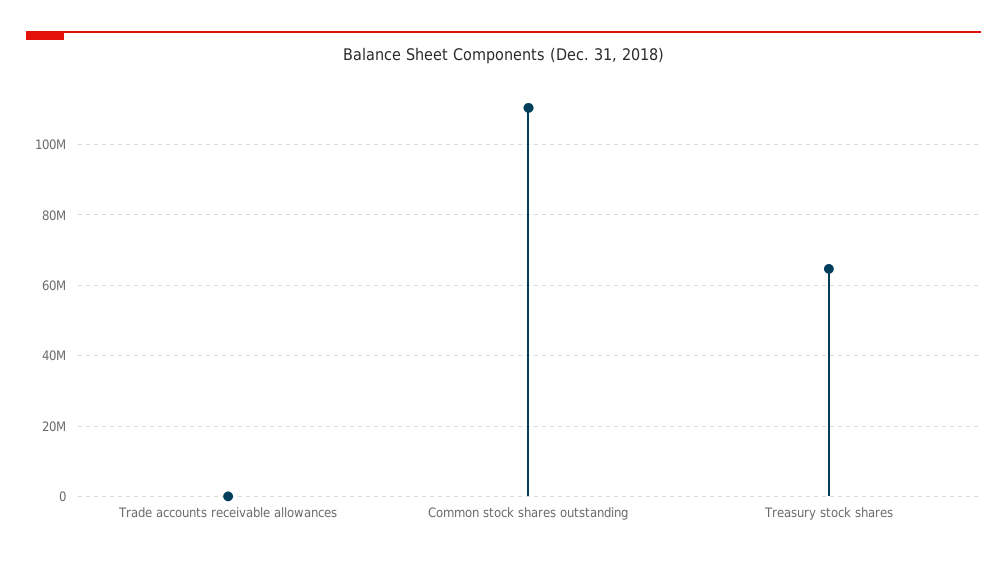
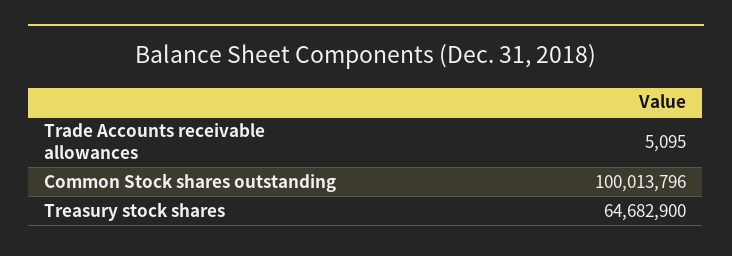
Common stock shares outstanding: 110000000 -> 100013796

